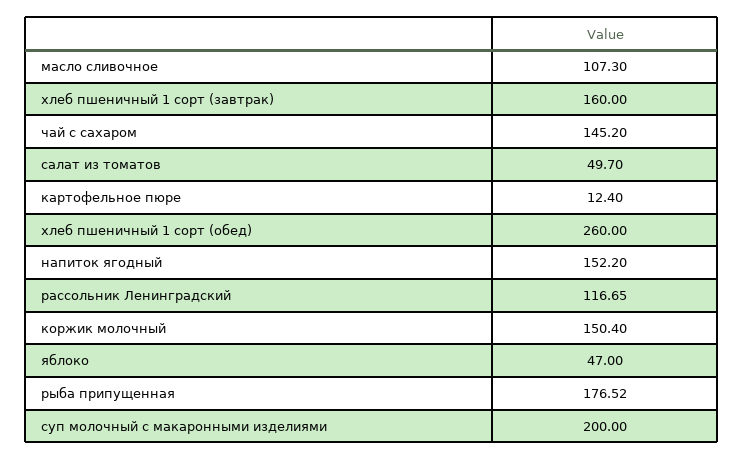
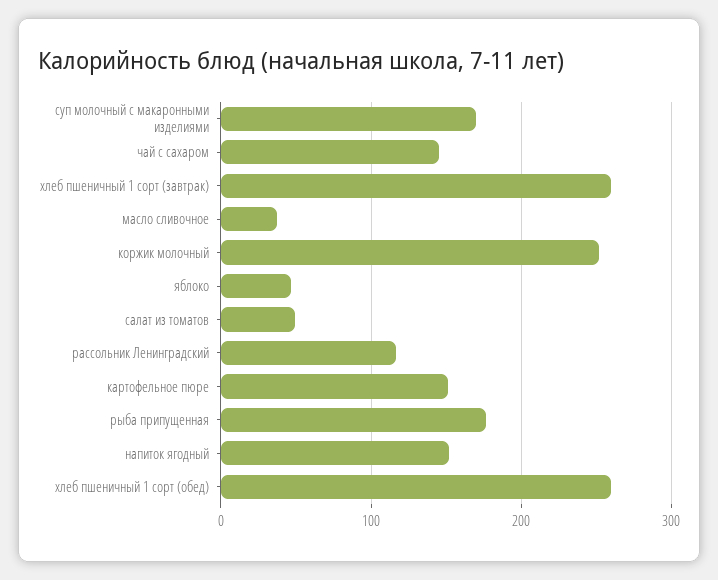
масло сливочное: 107.3 -> 40
хлеб пшеничный 1 сорт (завтрак): 160 -> 260
картофельное пюре: 12.4 -> 150
коржик молочный: 150.4 -> 250
суп молочный с макаронными изделиями: 200 -> 170

